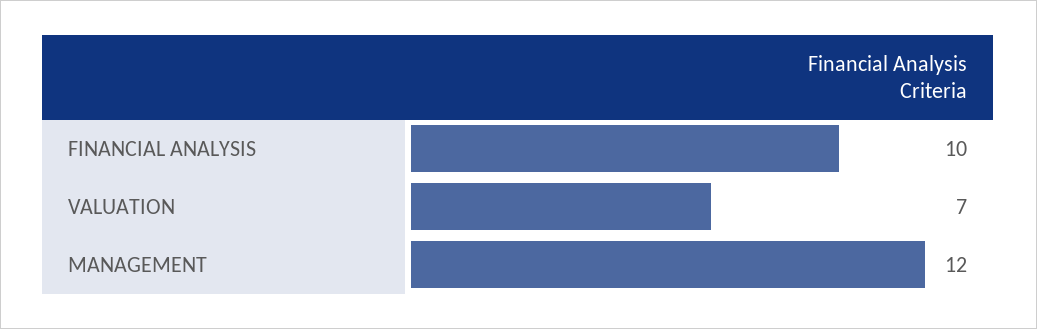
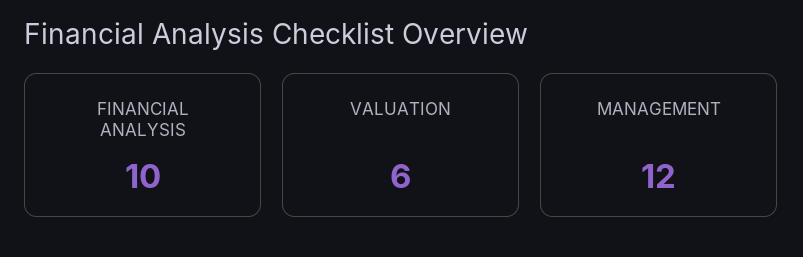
VALUATION: 7 -> 6

